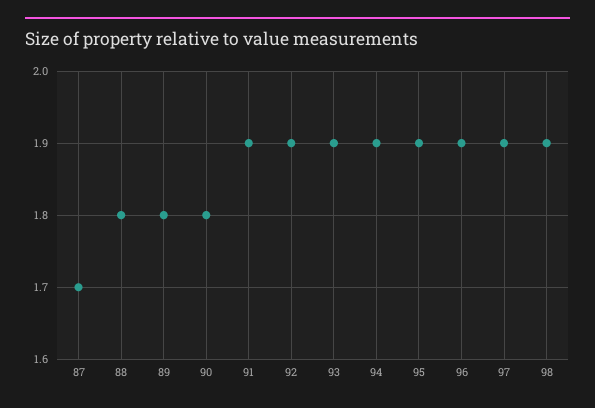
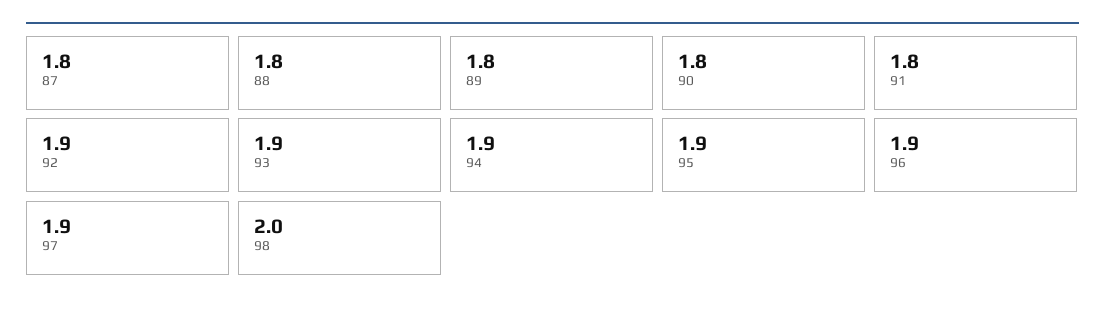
87: 1.7 -> 1.8
91: 1.9 -> 1.8
98: 1.9 -> 2

